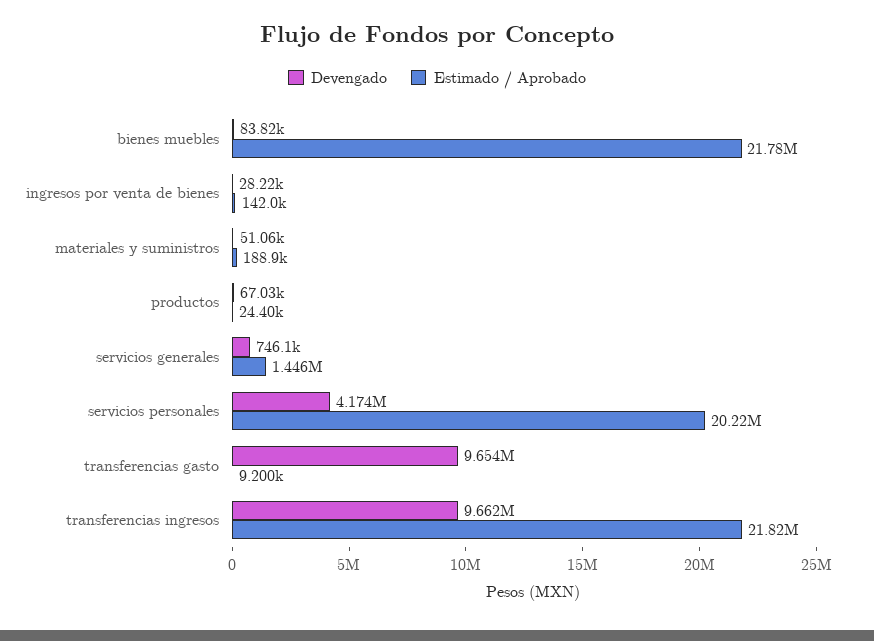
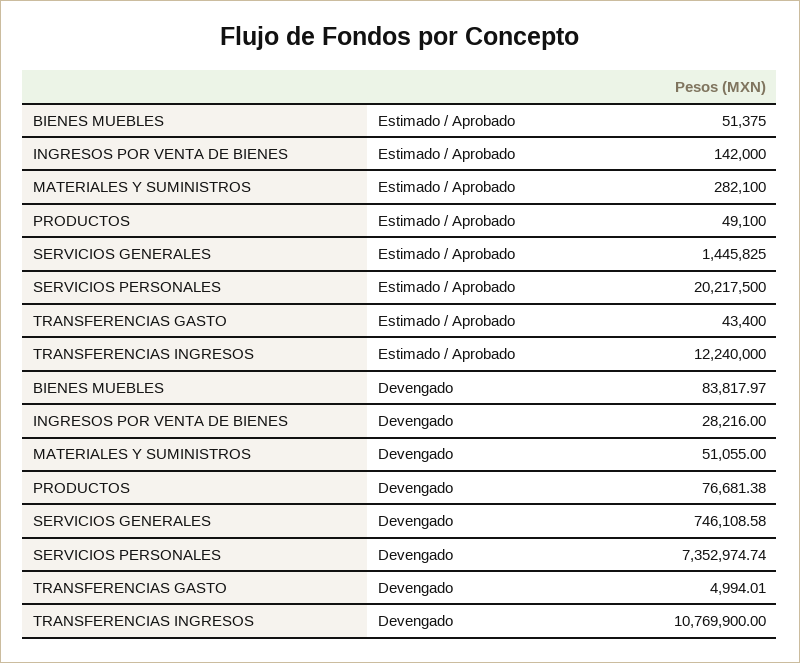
Estimado / Aprobado, bienes muebles: 21780000 -> 51375
Estimado / Aprobado, materiales y suministros: 188900 -> 282100
Devengado, productos: 67030 -> 76681.38
Estimado / Aprobado, productos: 24400 -> 49100
Devengado, servicios personales: 4174000 -> 7352974.74
Devengado, transferencias gasto: 9654000 -> 4994.01
Estimado / Aprobado, transferencias gasto: 9200 -> 43400
Devengado, transferencias ingresos: 9662000 -> 10769900
Estimado / Aprobado, transferencias ingresos: 21820000 -> 12240000

